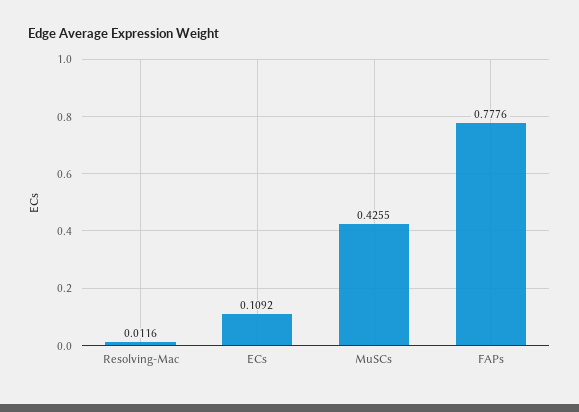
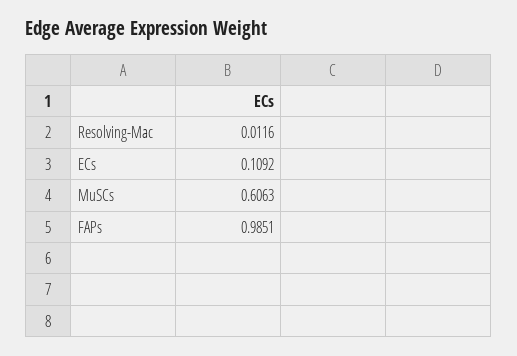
MuSCs: 0.4255 -> 0.6063
FAPs: 0.7776 -> 0.9851

